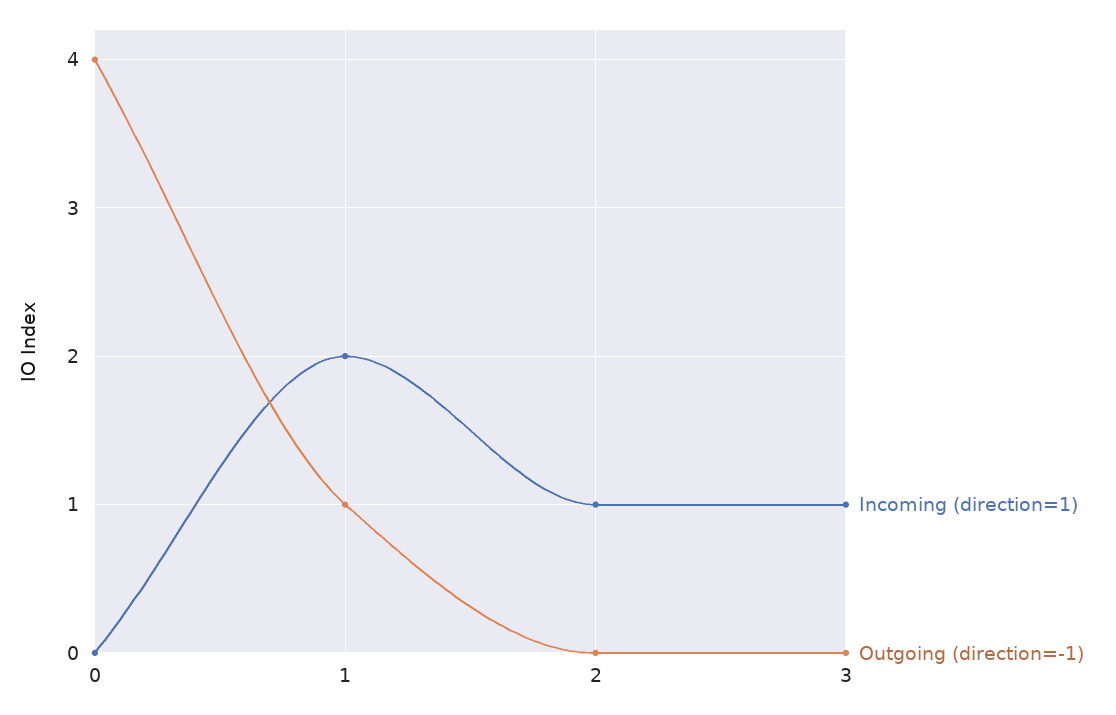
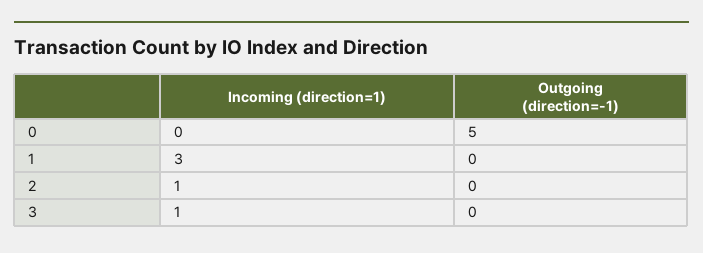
Outgoing (direction=-1), 0: 4 -> 5
Incoming (direction=1), 1: 2 -> 3
Outgoing (direction=-1), 1: 1 -> 0

